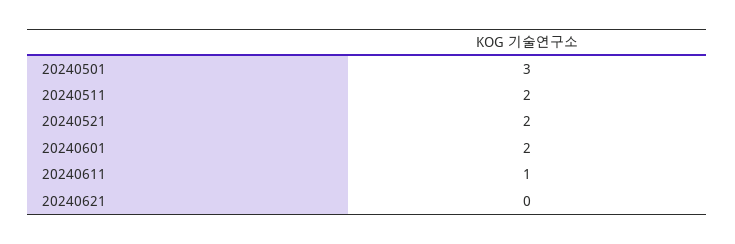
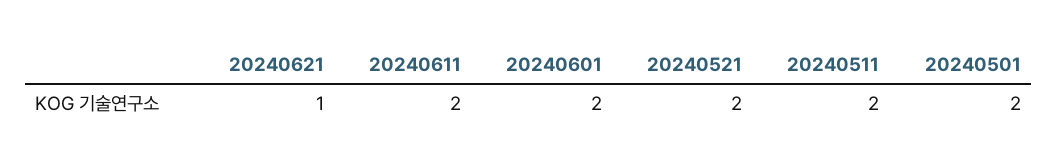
20240501: 3 -> 2
20240611: 1 -> 2
20240621: 0 -> 1

